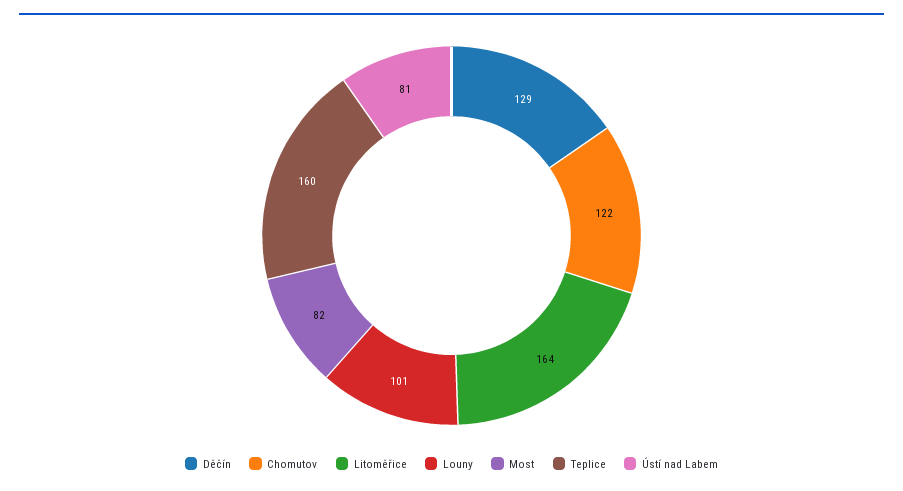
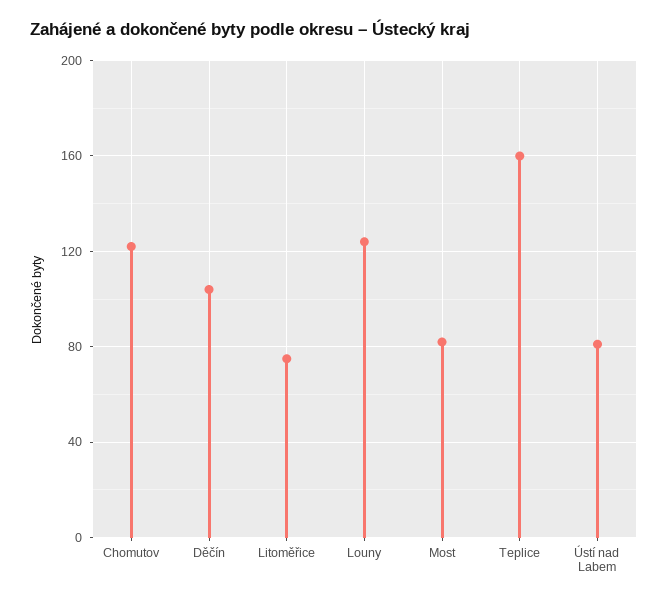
Děčín: 129 -> 105
Litoměřice: 164 -> 75
Louny: 101 -> 125

